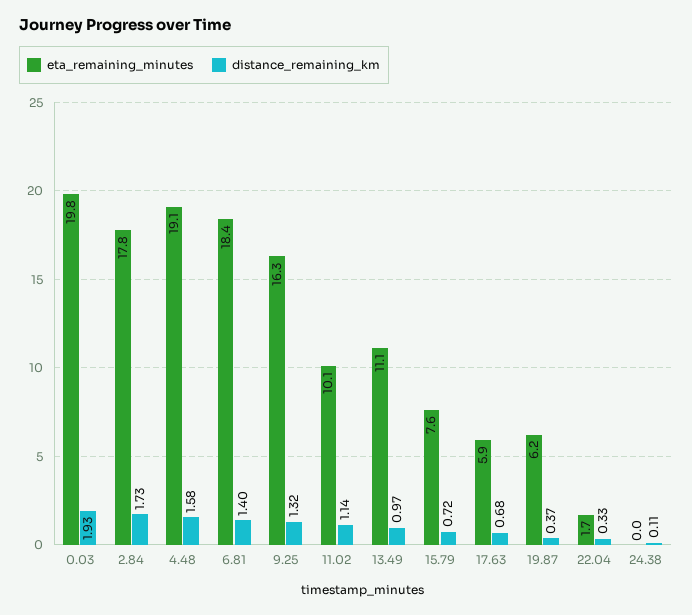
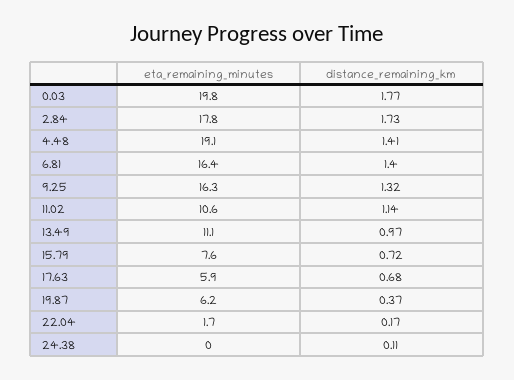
distance_remaining_km, 0.03: 1.93 -> 1.77
distance_remaining_km, 4.48: 1.58 -> 1.41
eta_remaining_minutes, 6.81: 18.4 -> 16.4
eta_remaining_minutes, 11.02: 10.1 -> 10.6
distance_remaining_km, 22.04: 0.33 -> 0.17

